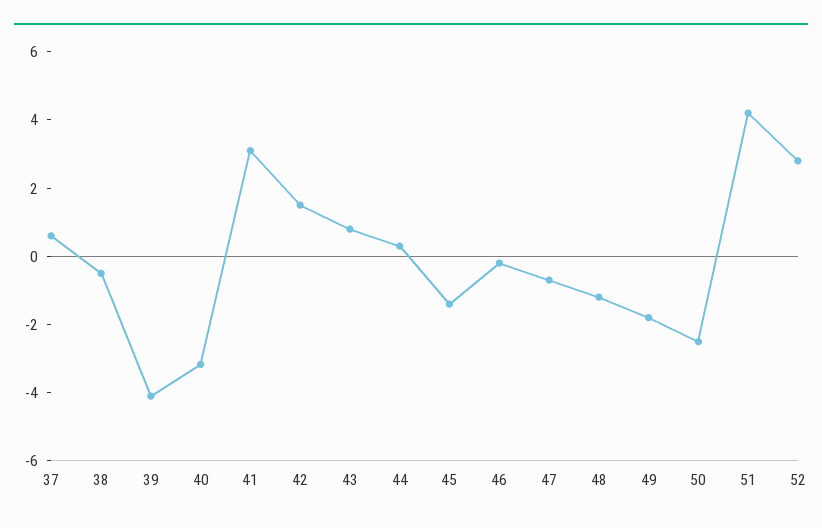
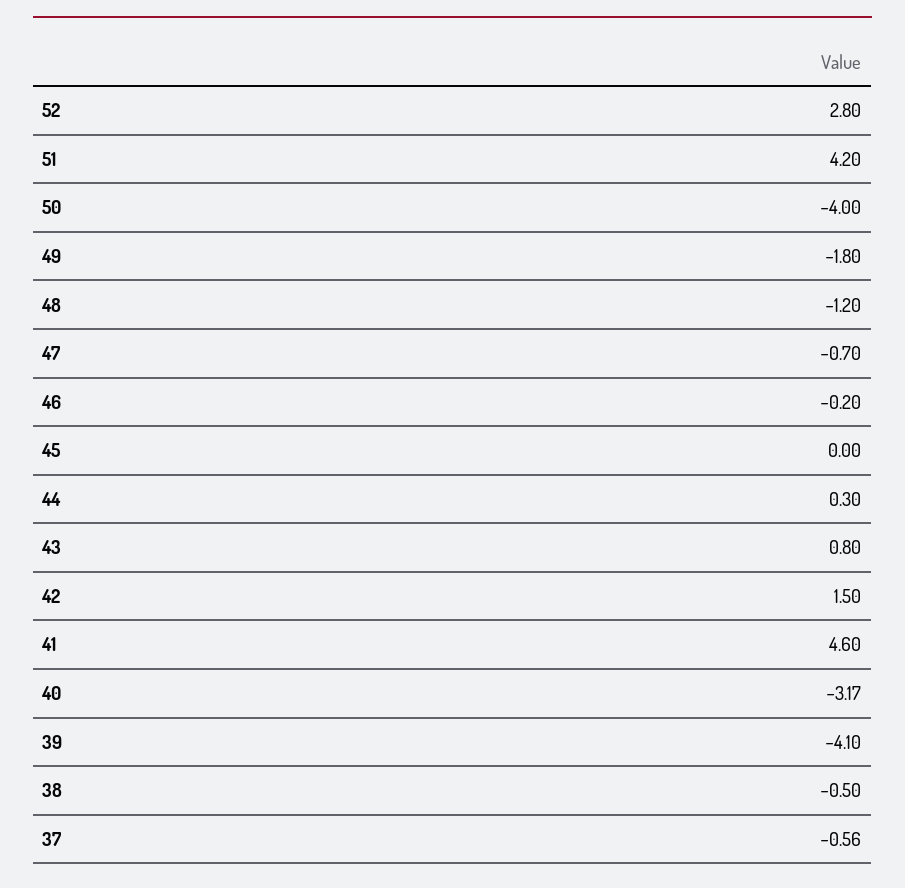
37: 0.5 -> -0.56
41: 3 -> 4.6
45: -1.5 -> 0
50: -2.5 -> -4

